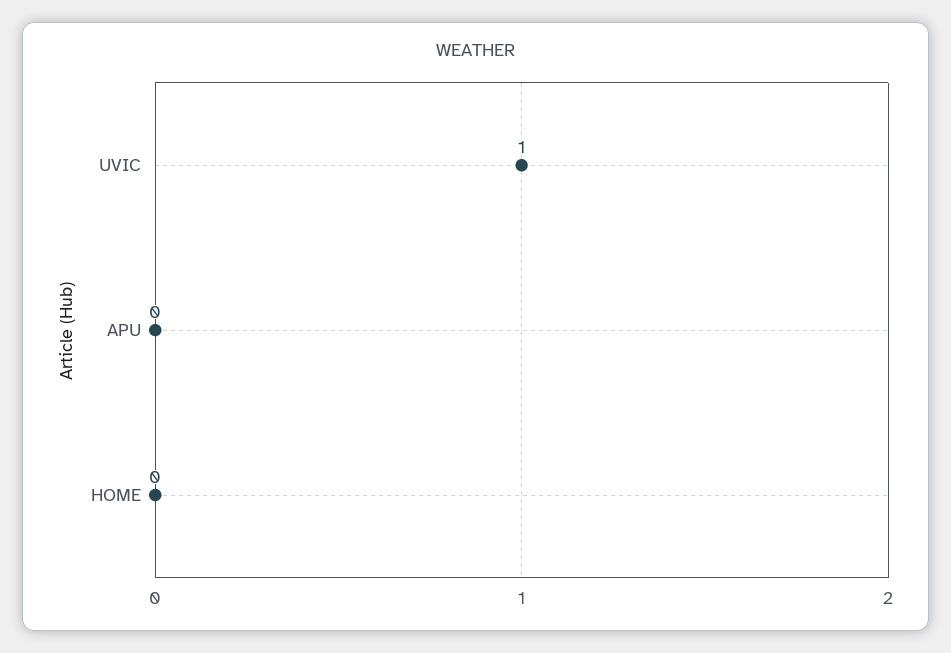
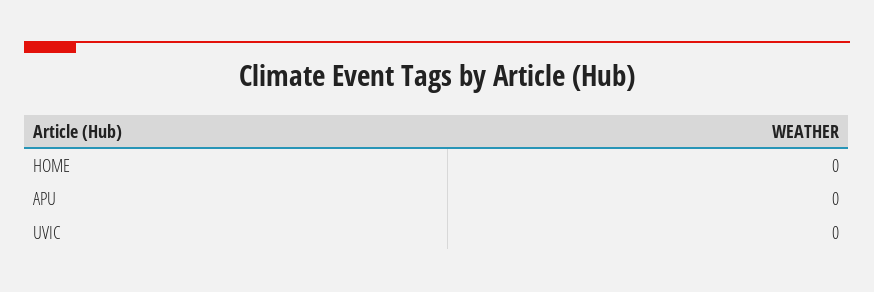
UVIC: 1 -> 0

